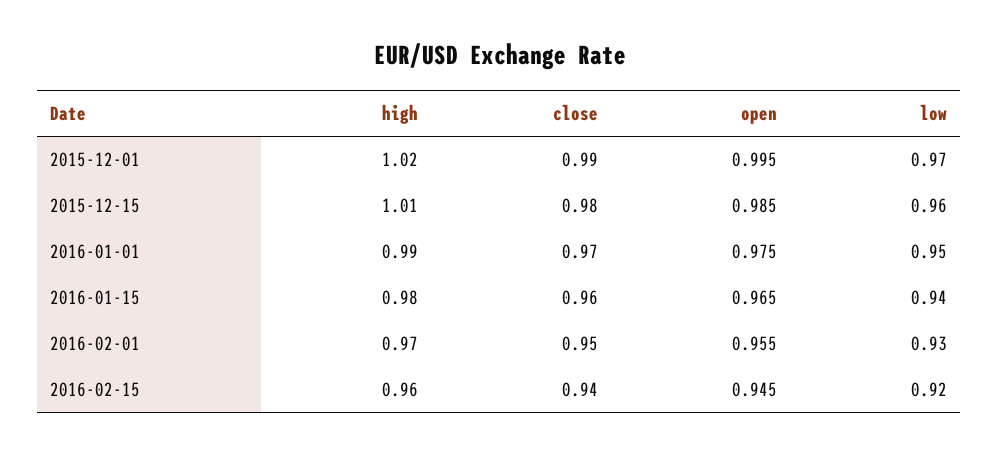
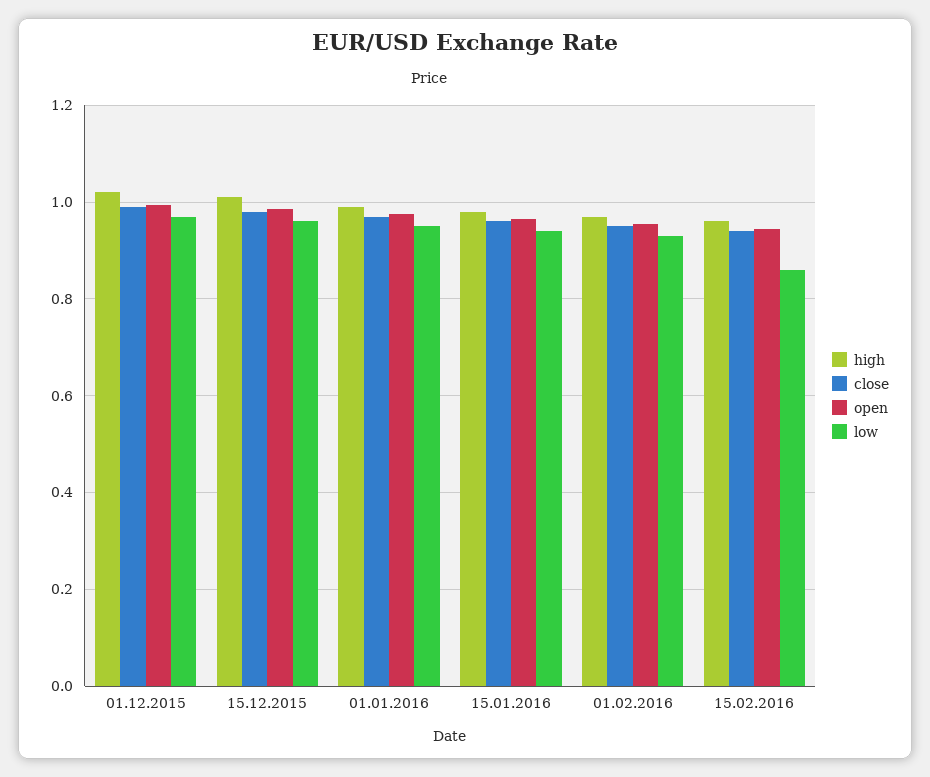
low, 2016-02-15: 0.92 -> 0.86

